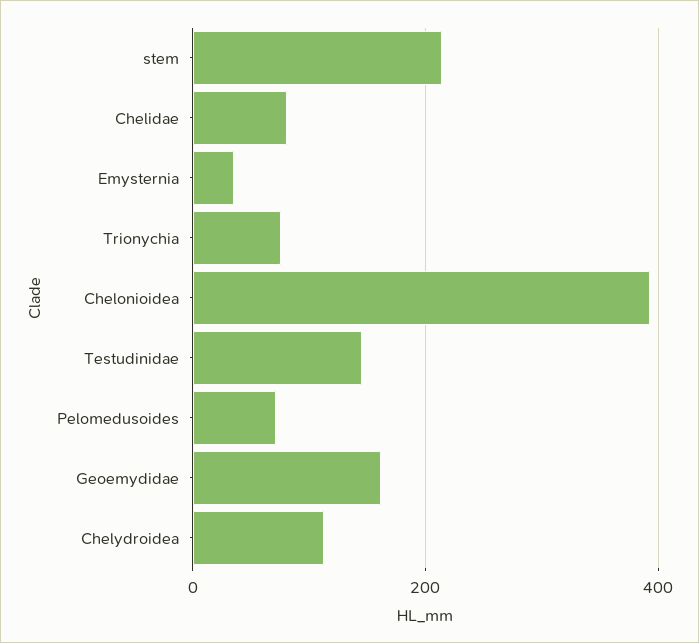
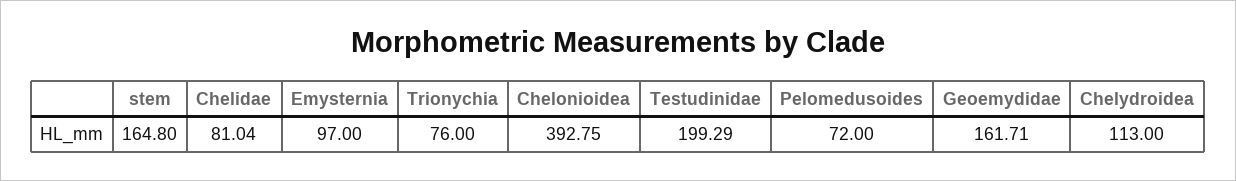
stem: 220 -> 164.8
Emysternia: 40 -> 97
Testudinidae: 140 -> 199.29

